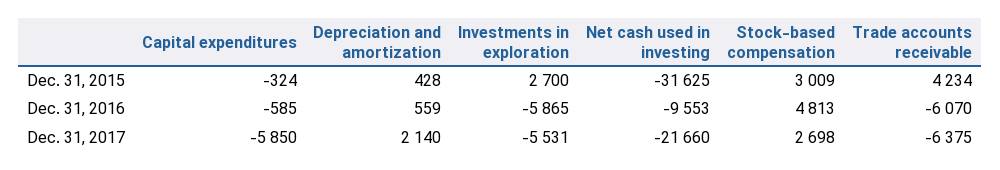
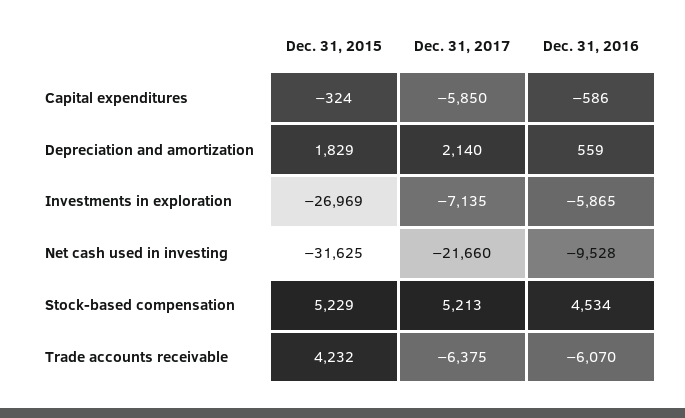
Depreciation and amortization, Dec. 31, 2015: 428 -> 1829
Investments in exploration, Dec. 31, 2015: 2700 -> -26969
Stock-based compensation, Dec. 31, 2015: 3009 -> 5229
Trade accounts receivable, Dec. 31, 2015: 4234 -> 4232
Capital expenditures, Dec. 31, 2016: -585 -> -586
Net cash used in investing, Dec. 31, 2016: -9553 -> -9528
Stock-based compensation, Dec. 31, 2016: 4813 -> 4534
Investments in exploration, Dec. 31, 2017: -5531 -> -7135
Stock-based compensation, Dec. 31, 2017: 2698 -> 5213

